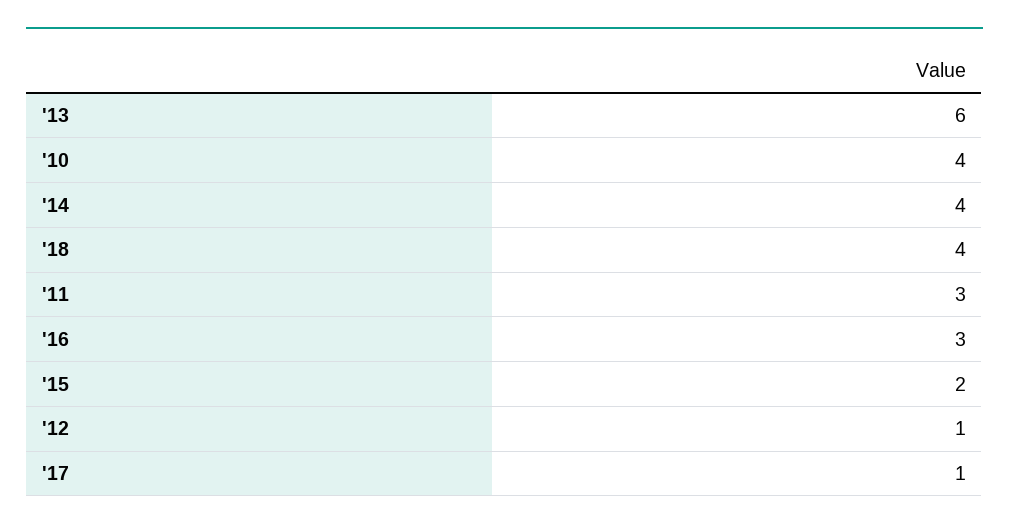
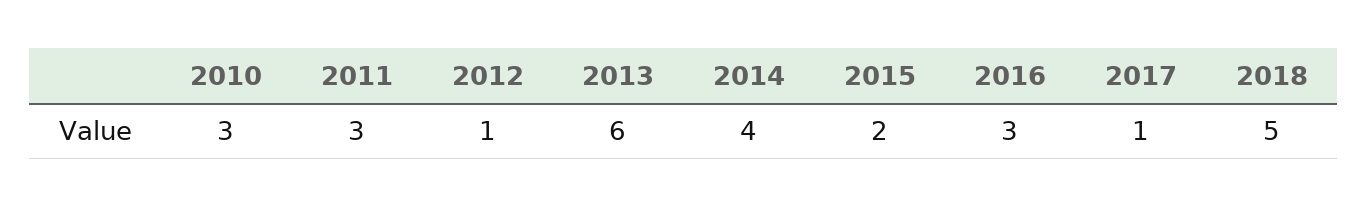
'10: 4 -> 3
'18: 4 -> 5

